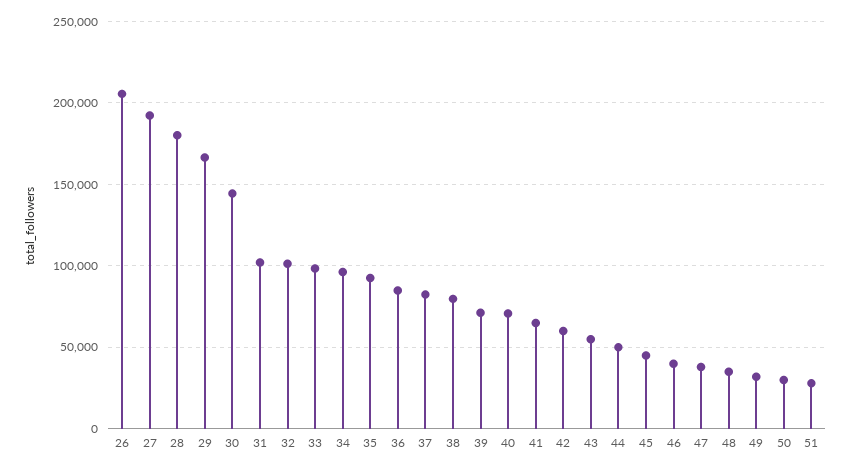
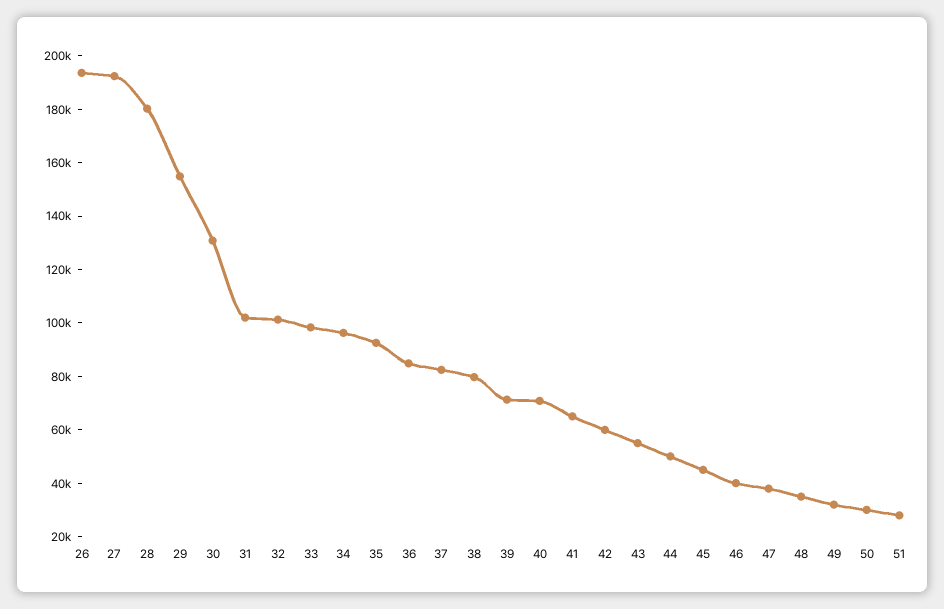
26: 205000 -> 195000
29: 165000 -> 155000
30: 145000 -> 130000

